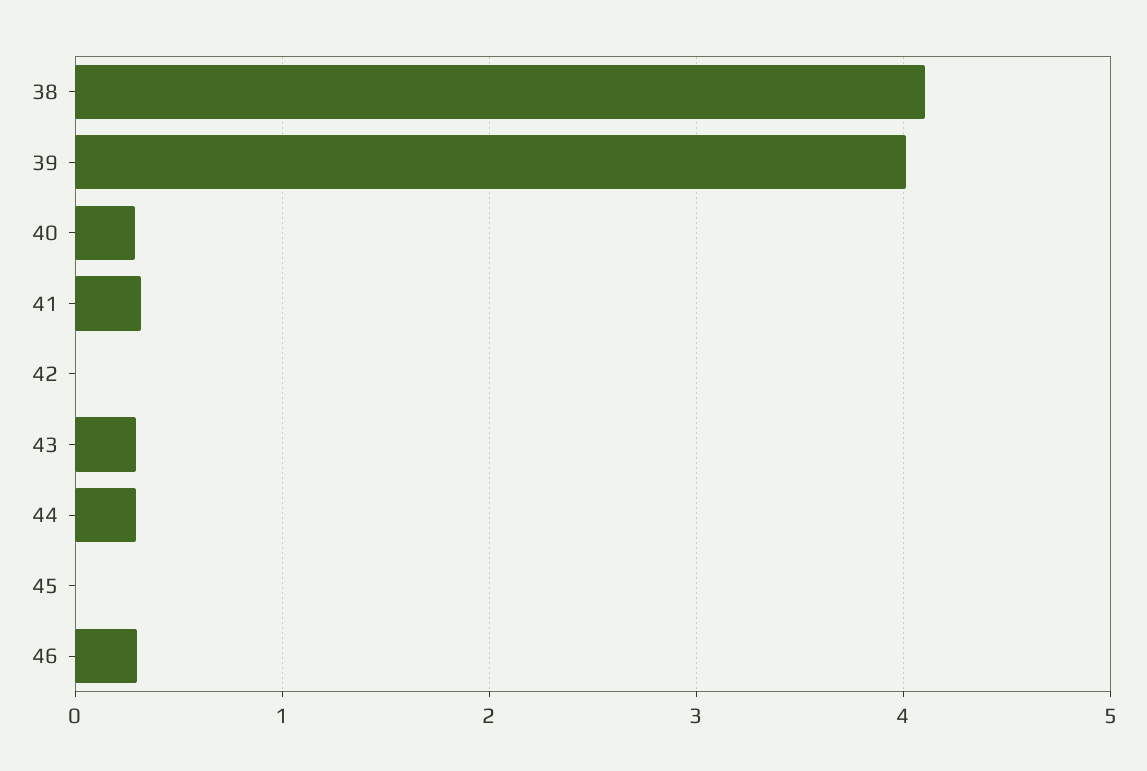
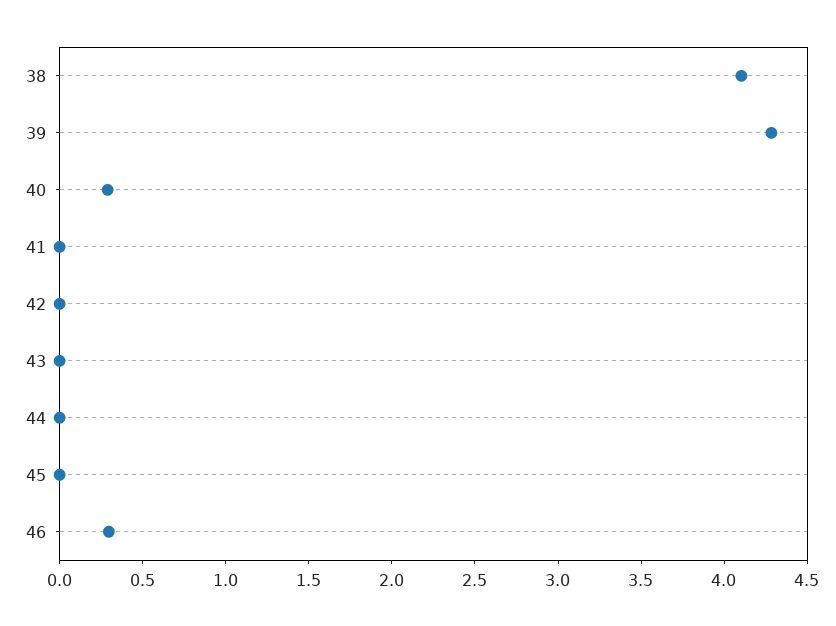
39: 4 -> 4.3
41: 0.3 -> 0
43: 0.3 -> 0
44: 0.3 -> 0

